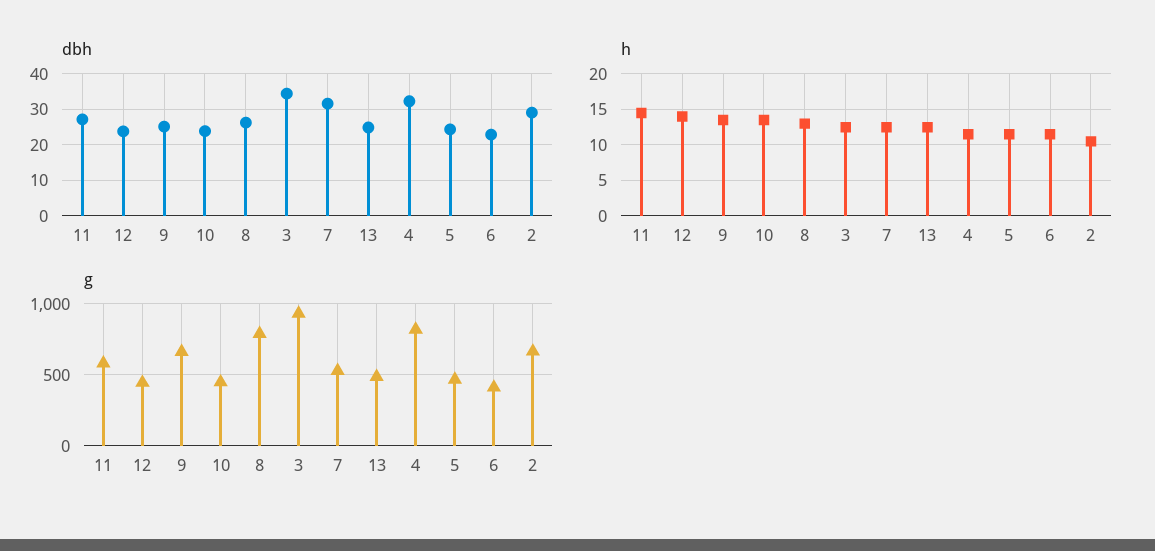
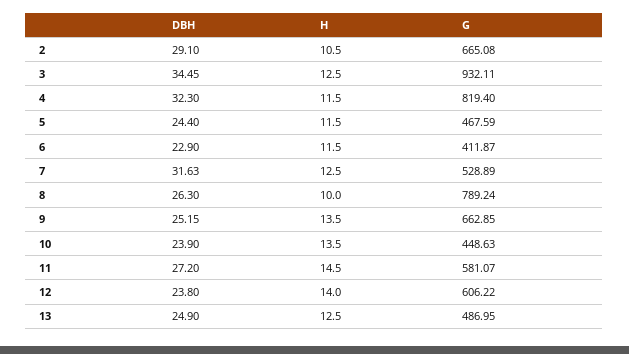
h, 8: 13 -> 10
g, 12: 450 -> 606.22

